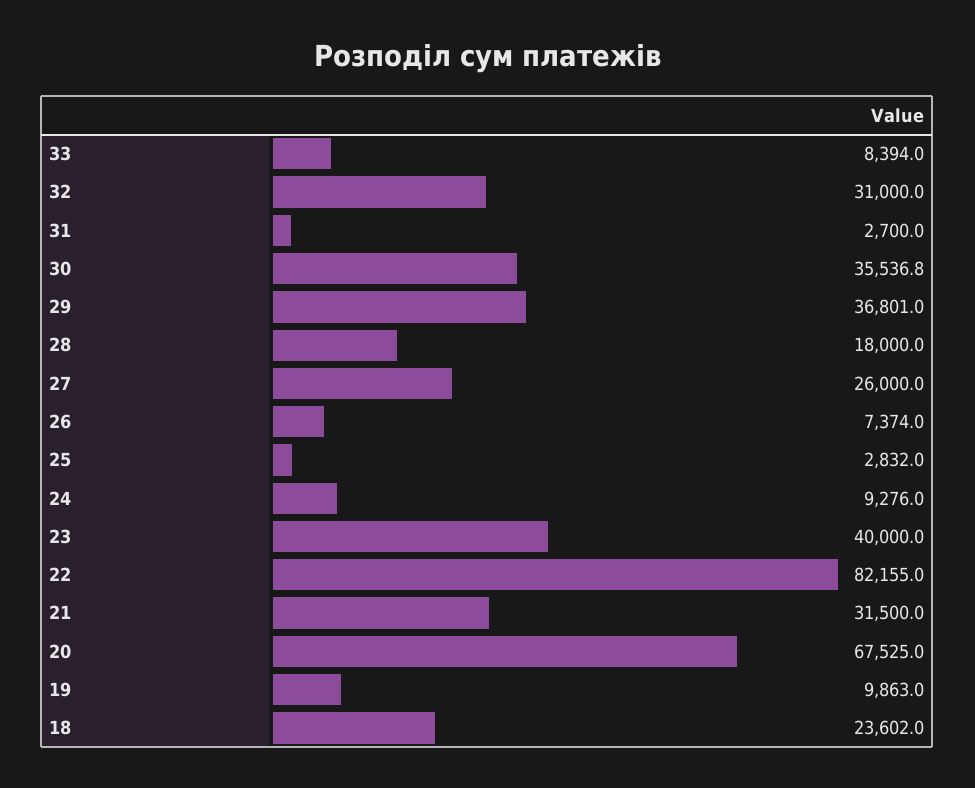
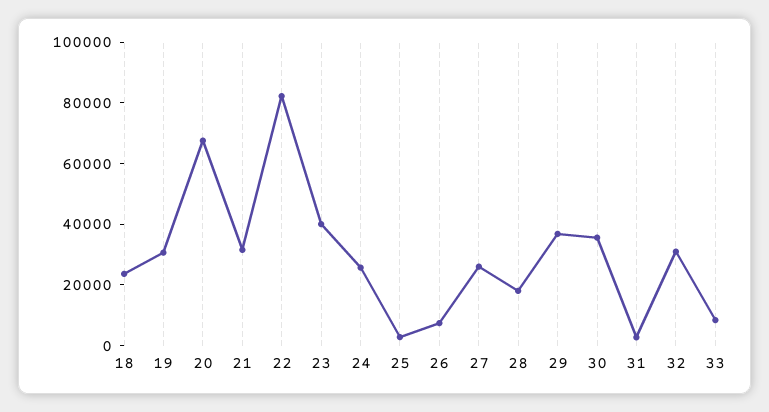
24: 9276 -> 25000
19: 9863 -> 30000

